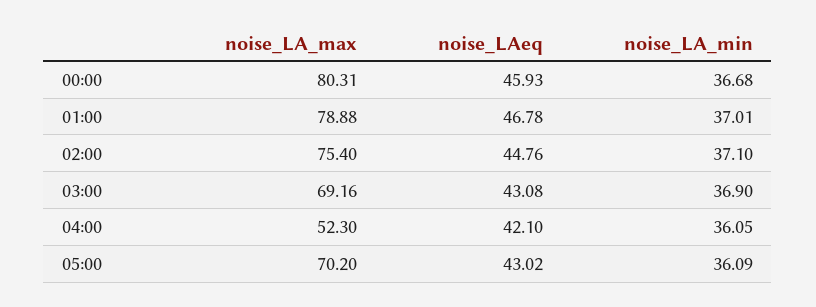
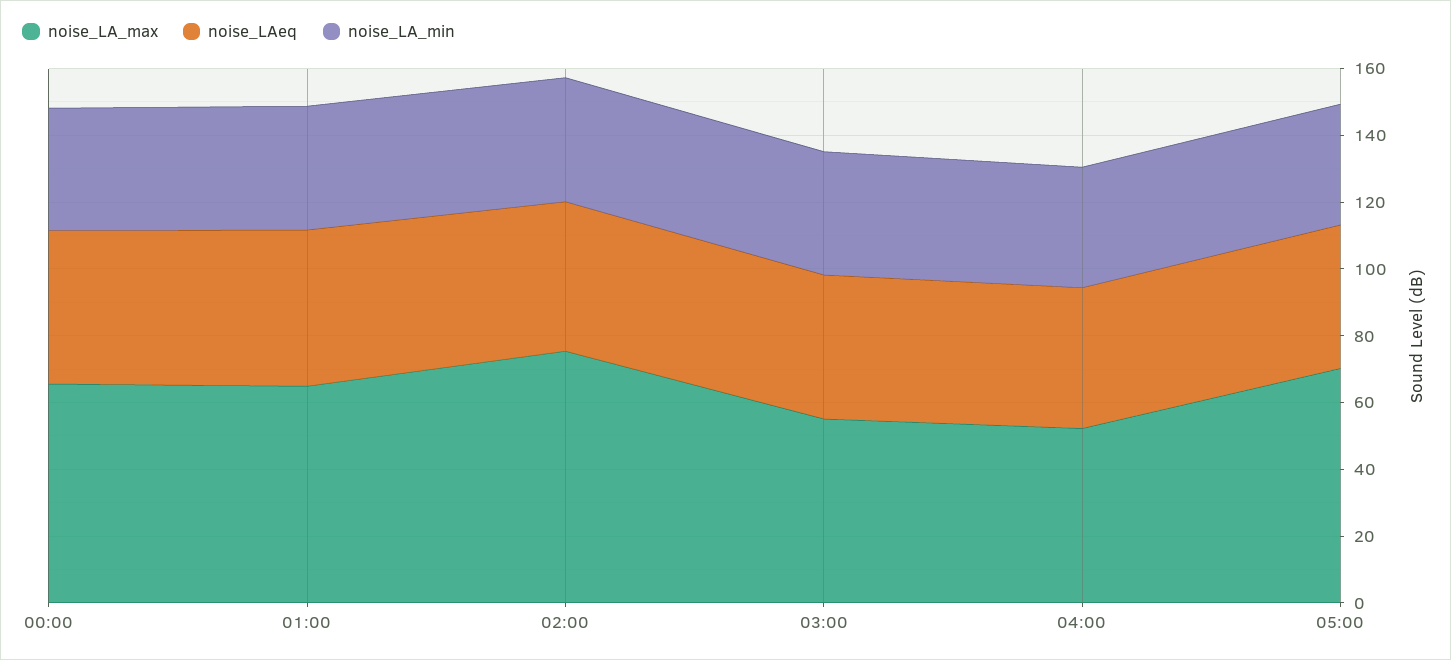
noise_LA_max, 00:00: 80.31 -> 65
noise_LA_max, 01:00: 78.88 -> 65
noise_LA_max, 03:00: 69.16 -> 55

